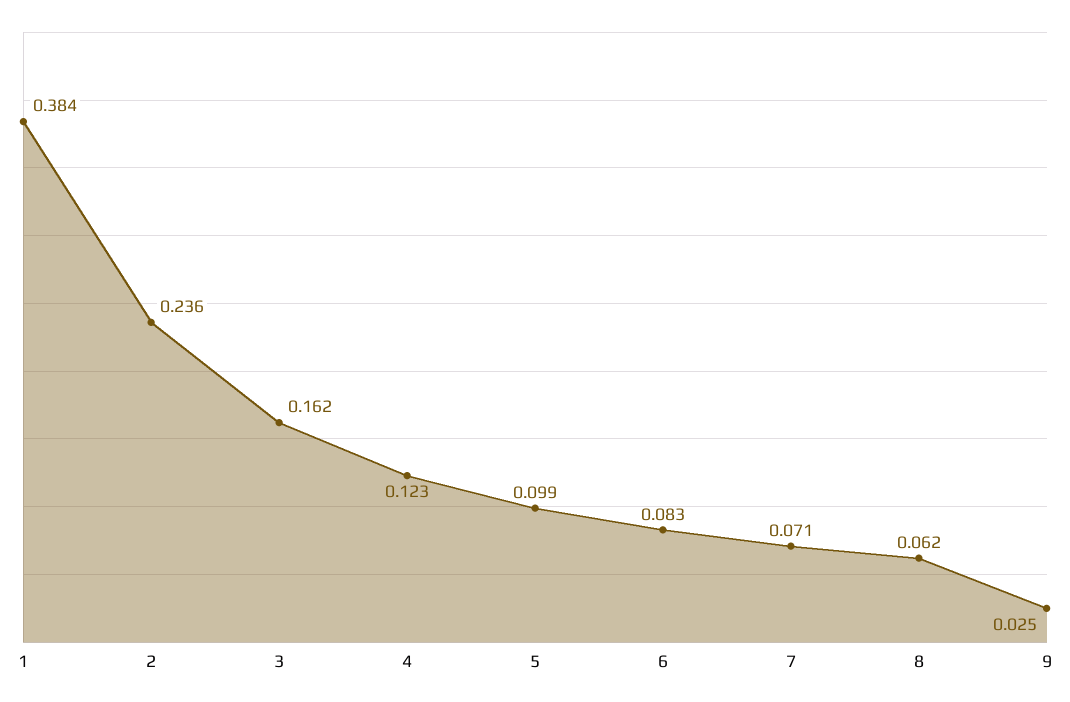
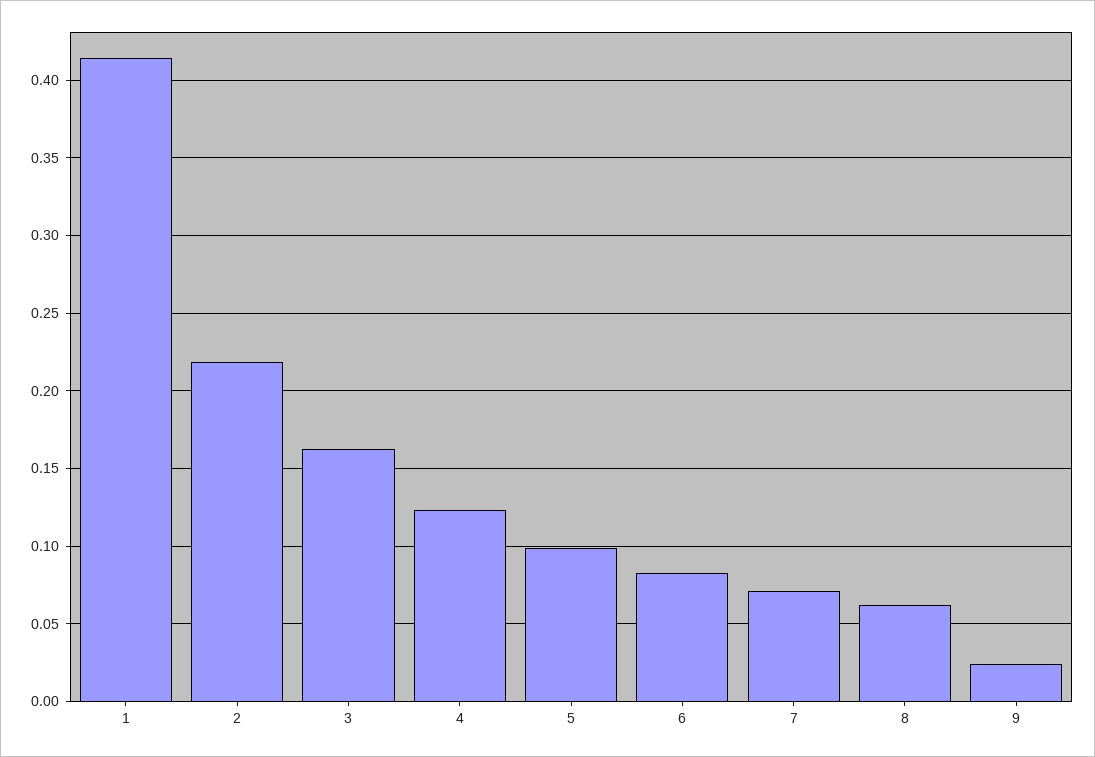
1: 0.384 -> 0.415
2: 0.236 -> 0.22

